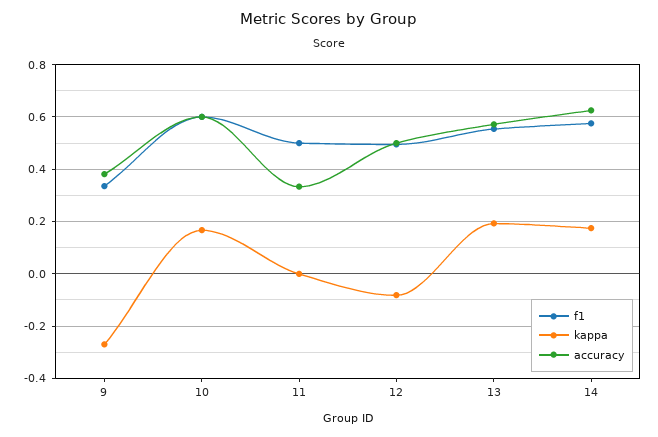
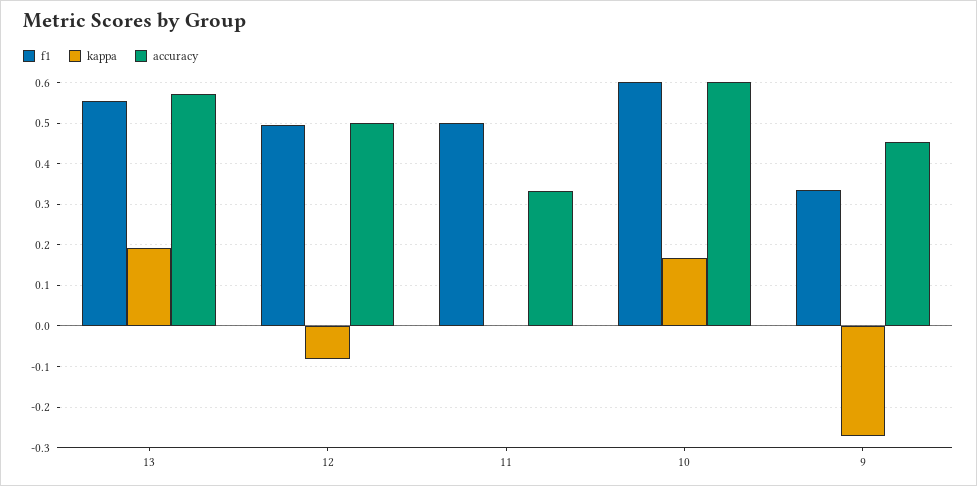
accuracy, 9: 0.375 -> 0.46
f1, 14: 0.575 -> none
kappa, 14: 0.175 -> none
accuracy, 14: 0.625 -> none

